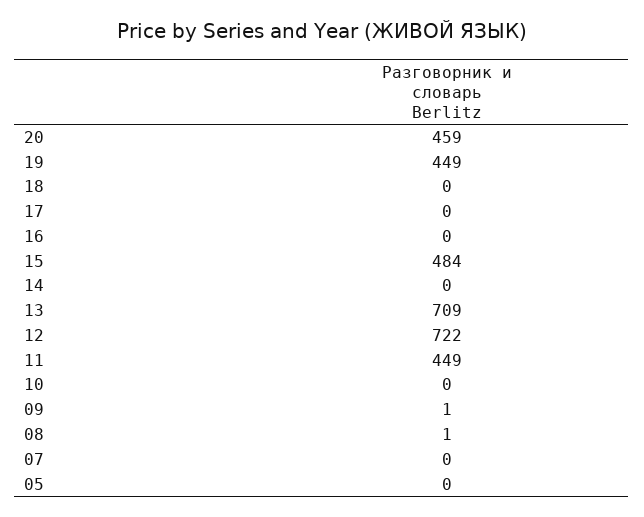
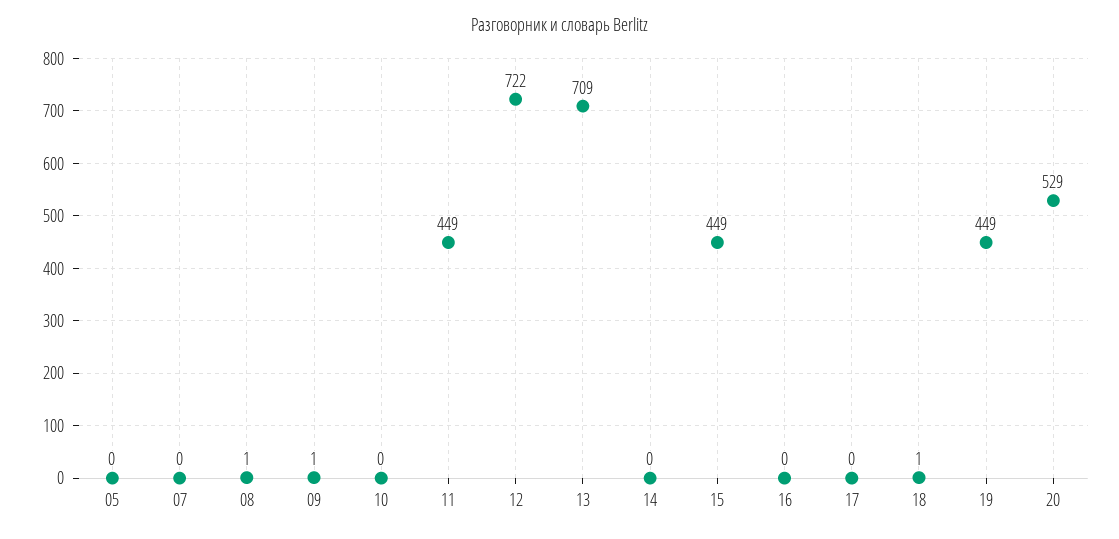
20: 459 -> 529
18: 0 -> 1
15: 484 -> 449

